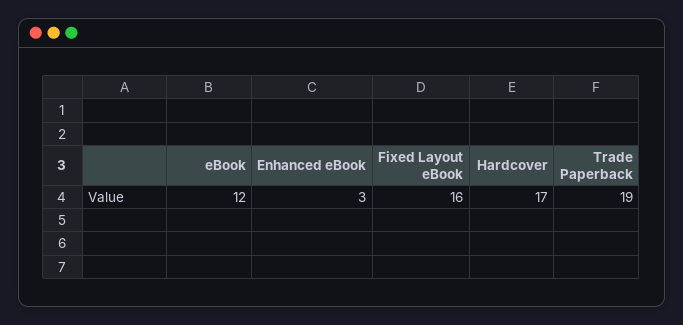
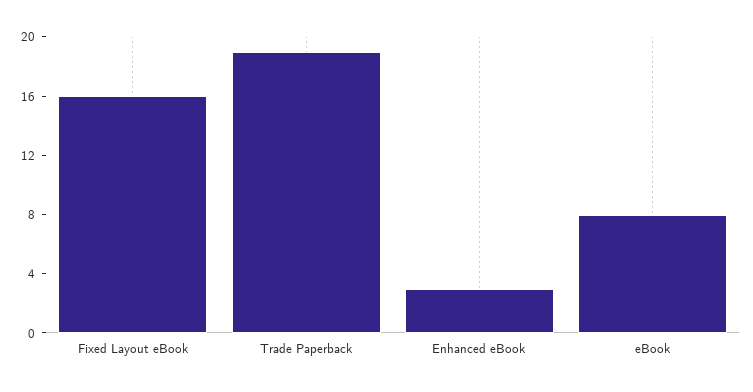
eBook: 12 -> 8
Hardcover: 17 -> none

